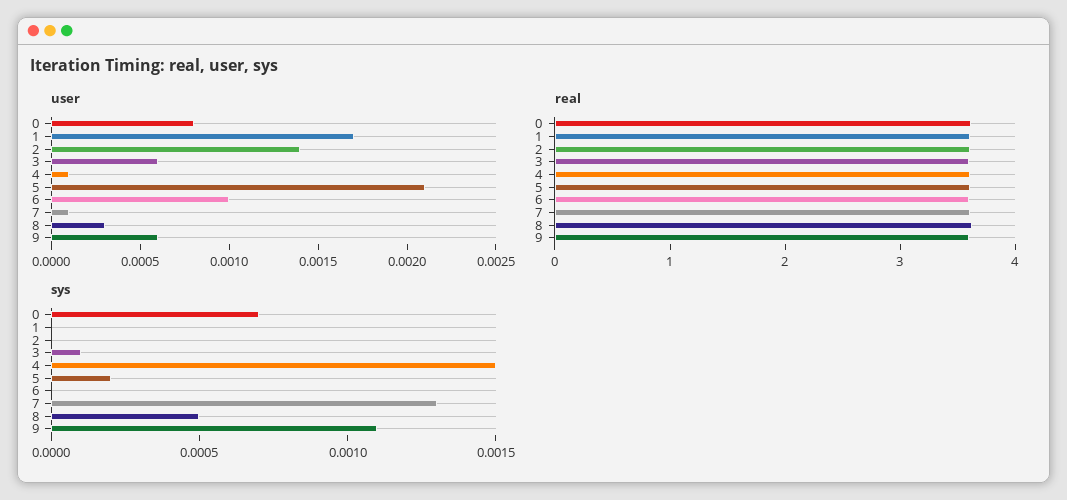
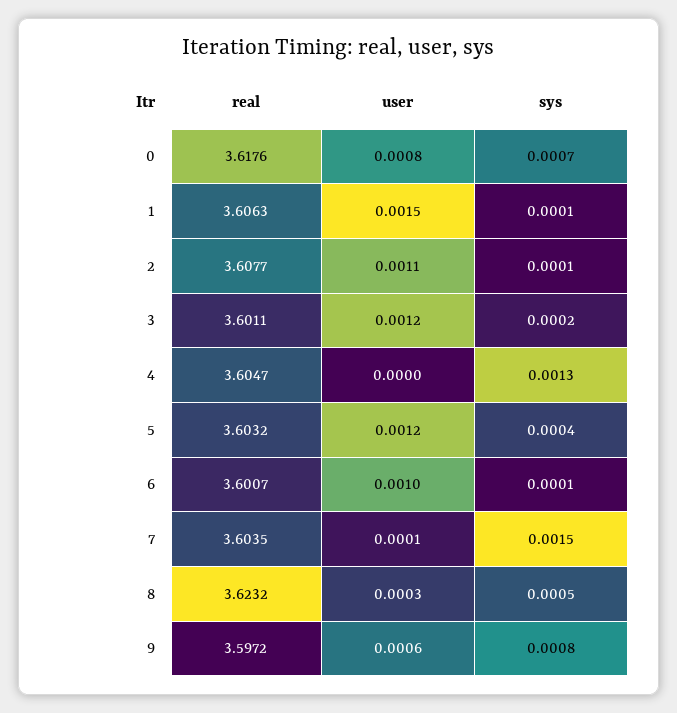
user, 1: 0.0017 -> 0.0015
user, 2: 0.0014 -> 0.0011
user, 3: 0.0006 -> 0.0012
user, 4: 0.0001 -> 0
user, 5: 0.0021 -> 0.0012
sys, 1: 0 -> 0.0001
sys, 2: 0 -> 0.0001
sys, 3: 0.0001 -> 0.0002
sys, 4: 0.0015 -> 0.0013
sys, 5: 0.0002 -> 0.0004
sys, 6: 0 -> 0.0001
sys, 7: 0.0013 -> 0.0015
sys, 9: 0.0011 -> 0.0008

